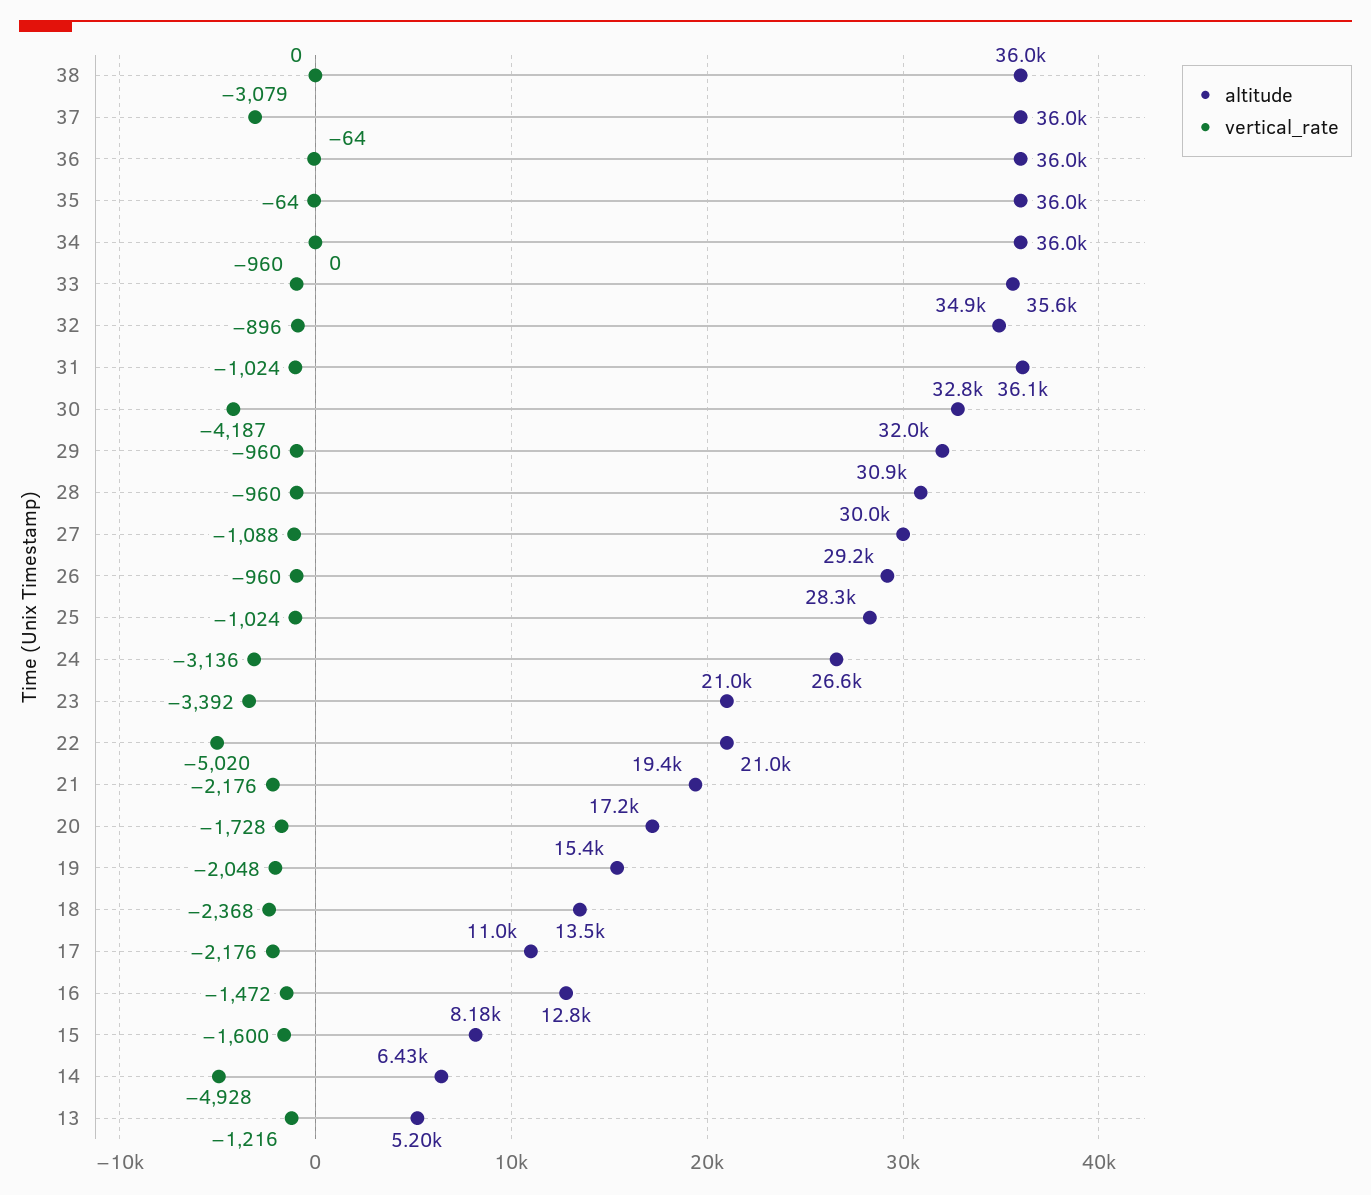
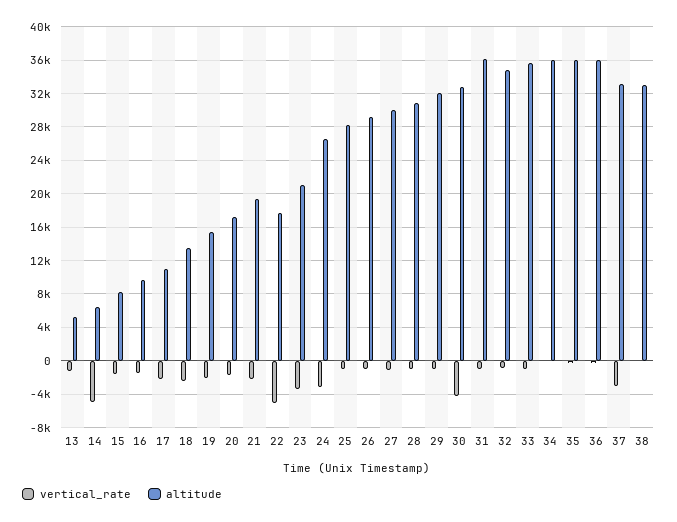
altitude, 38: 36000 -> 33000
altitude, 37: 36000 -> 33000
altitude, 22: 21000 -> 18000
altitude, 16: 12800 -> 10000

